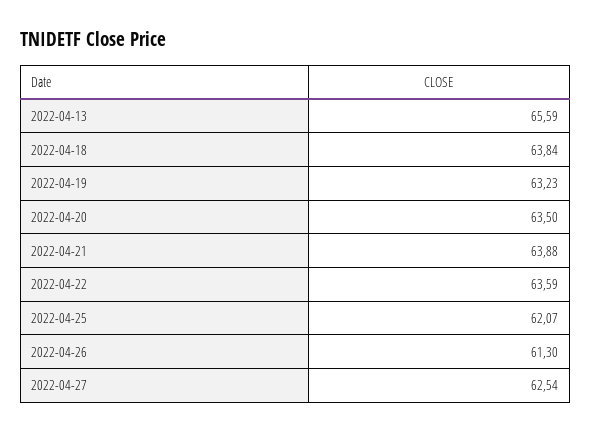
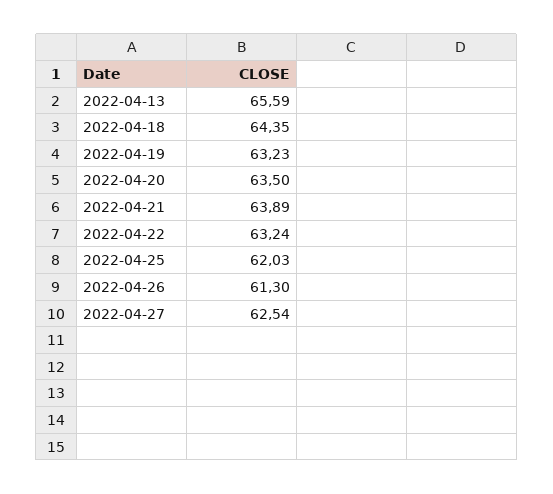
2022-04-18: 63.84 -> 64.35
2022-04-21: 63.88 -> 63.89
2022-04-22: 63.59 -> 63.24
2022-04-25: 62.07 -> 62.03

